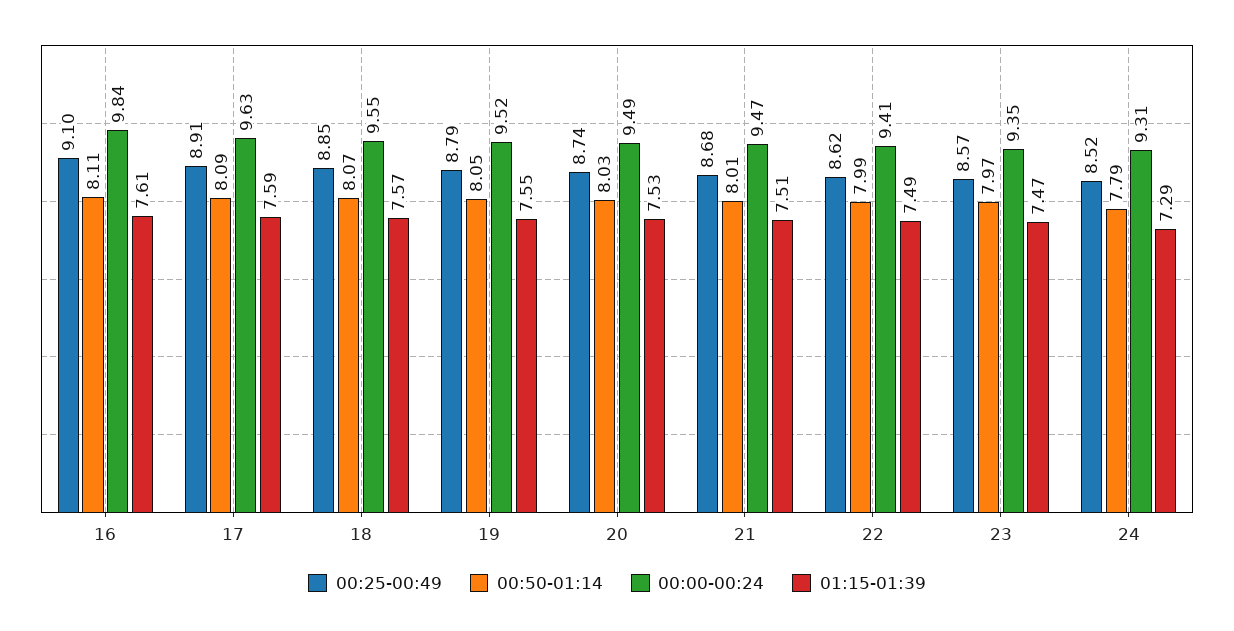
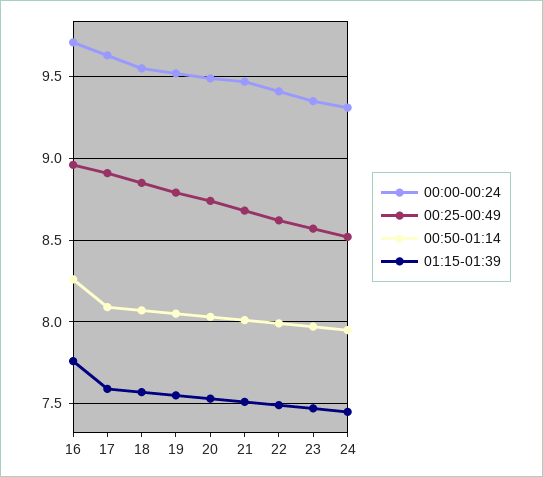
00:25-00:49, 16: 9.1 -> 8.95
00:50-01:14, 16: 8.11 -> 8.25
00:00-00:24, 16: 9.84 -> 9.7
01:15-01:39, 16: 7.61 -> 7.75
00:50-01:14, 24: 7.79 -> 7.95
01:15-01:39, 24: 7.29 -> 7.45

